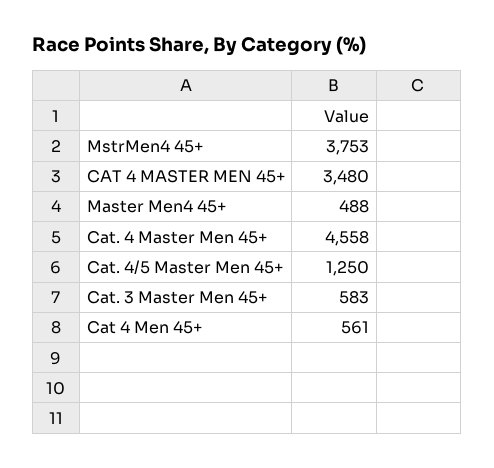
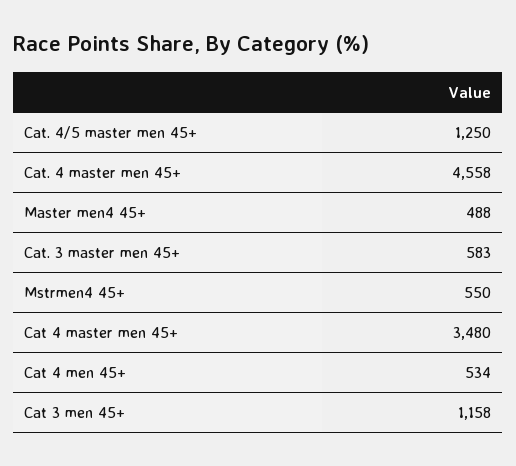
MstrMen4 45+: 3753 -> 550
Cat 4 Men 45+: 561 -> 534
Cat 3 men 45+: none -> 1158

